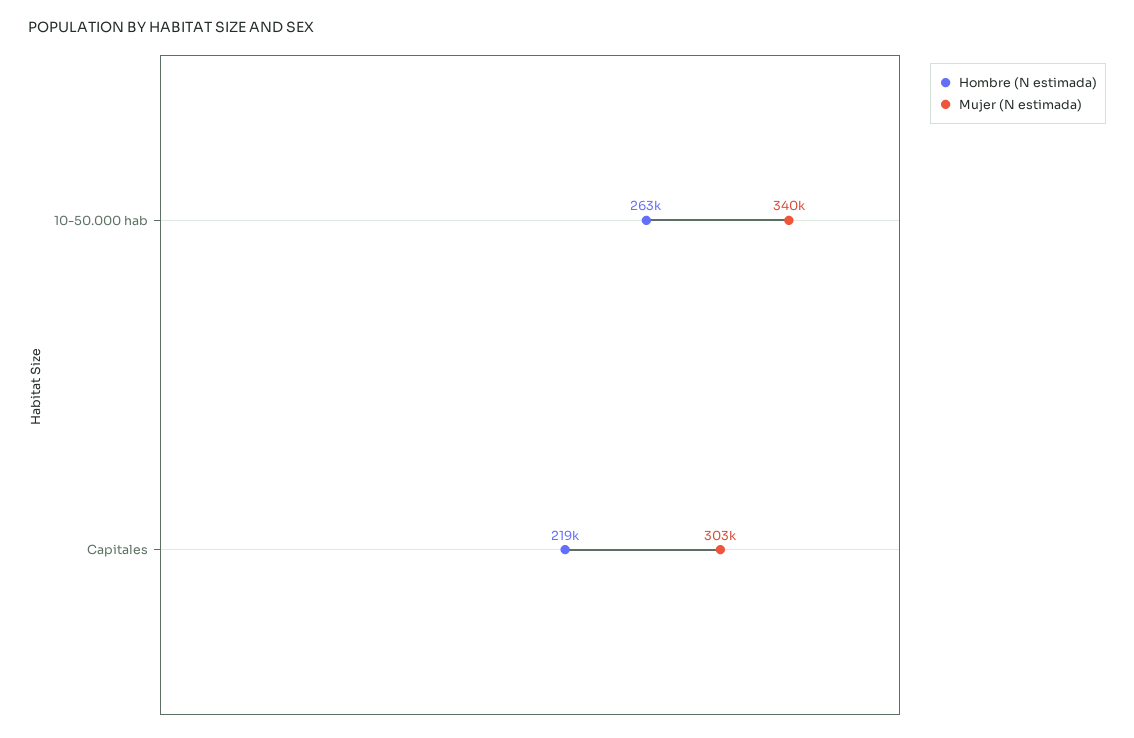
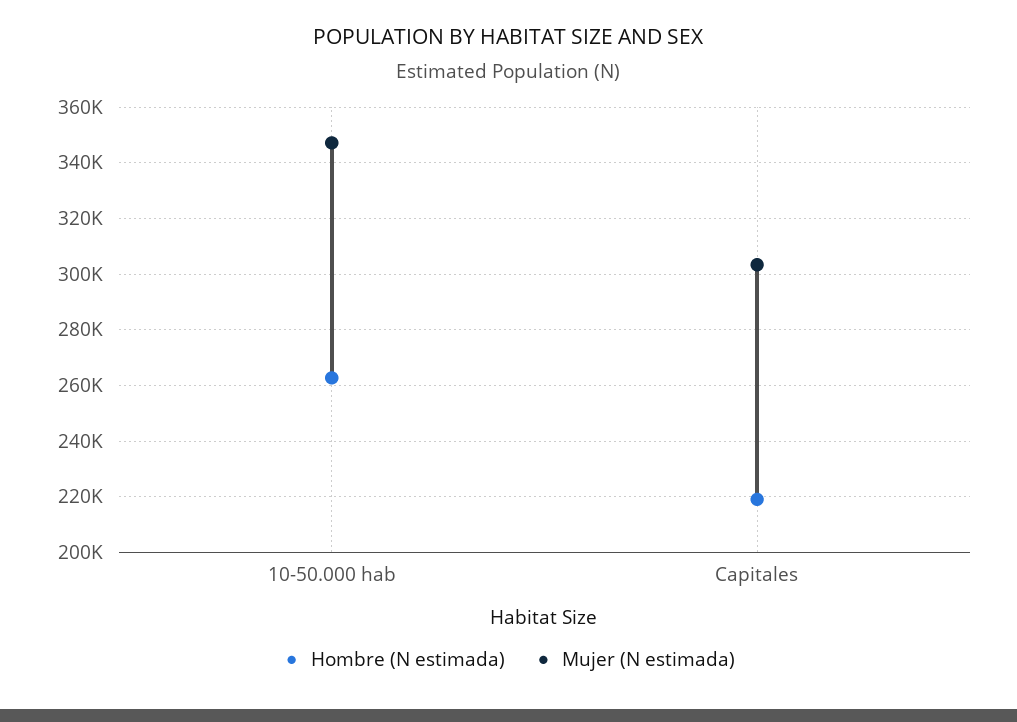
Mujer (N estimada), 10-50.000 hab: 340000 -> 347500

